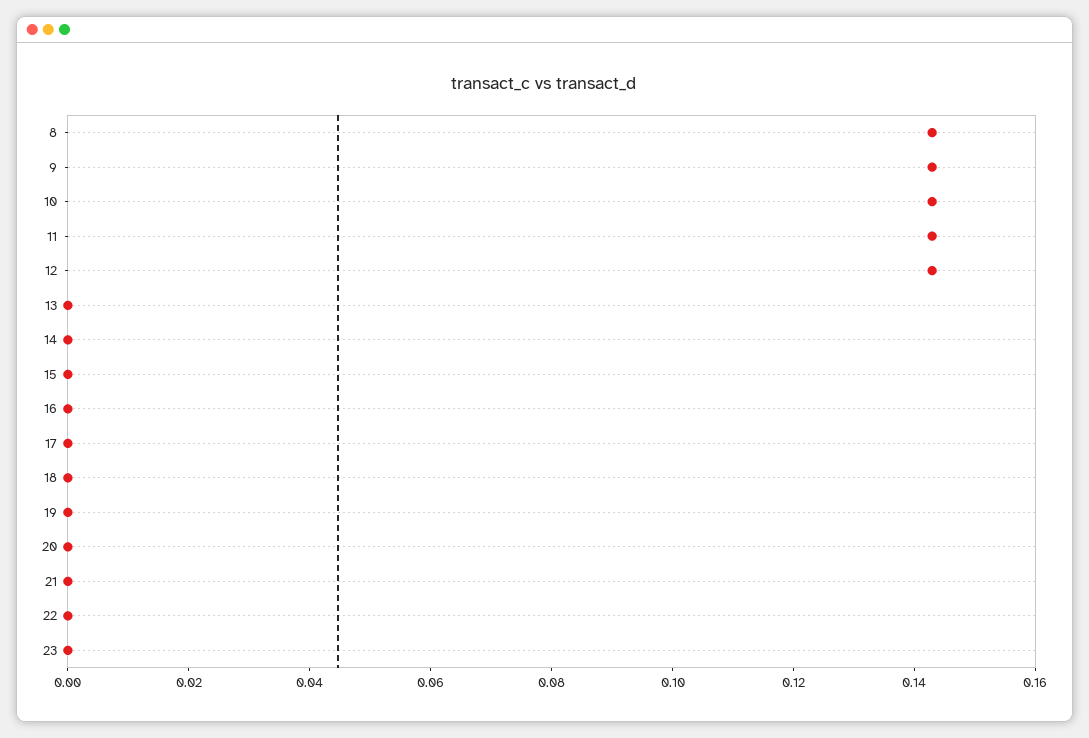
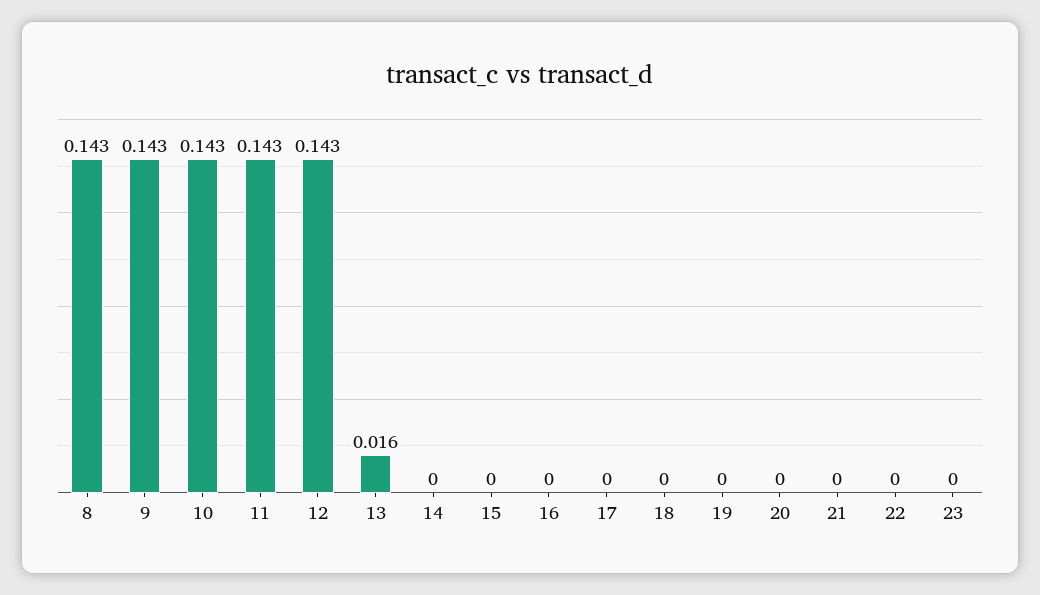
13: 0 -> 0.016

